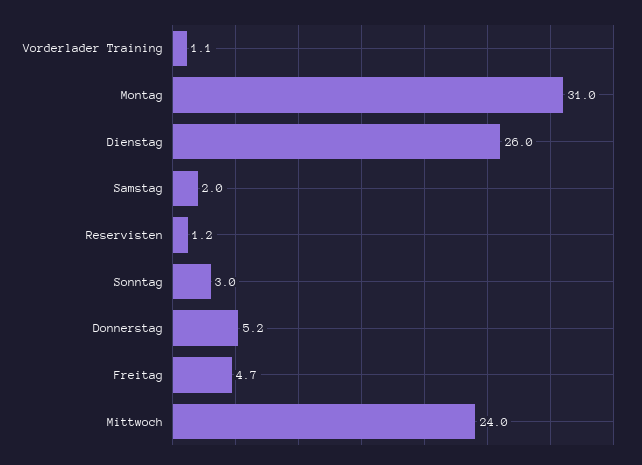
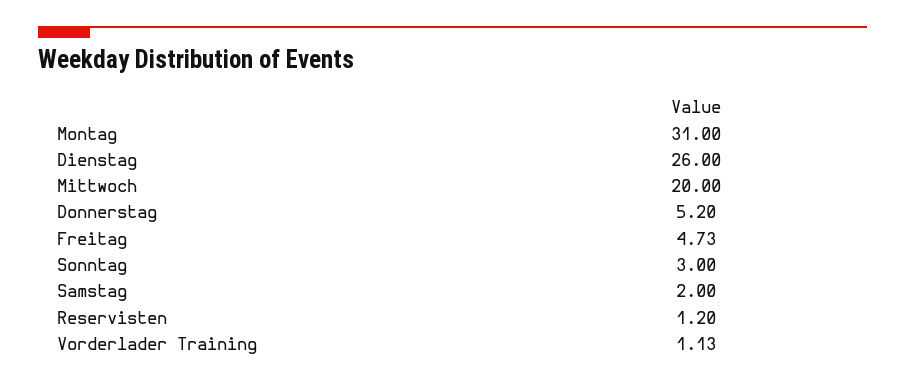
Mittwoch: 24 -> 20

